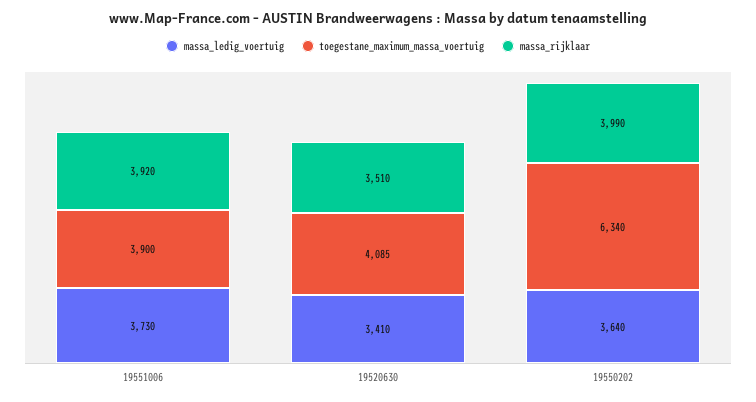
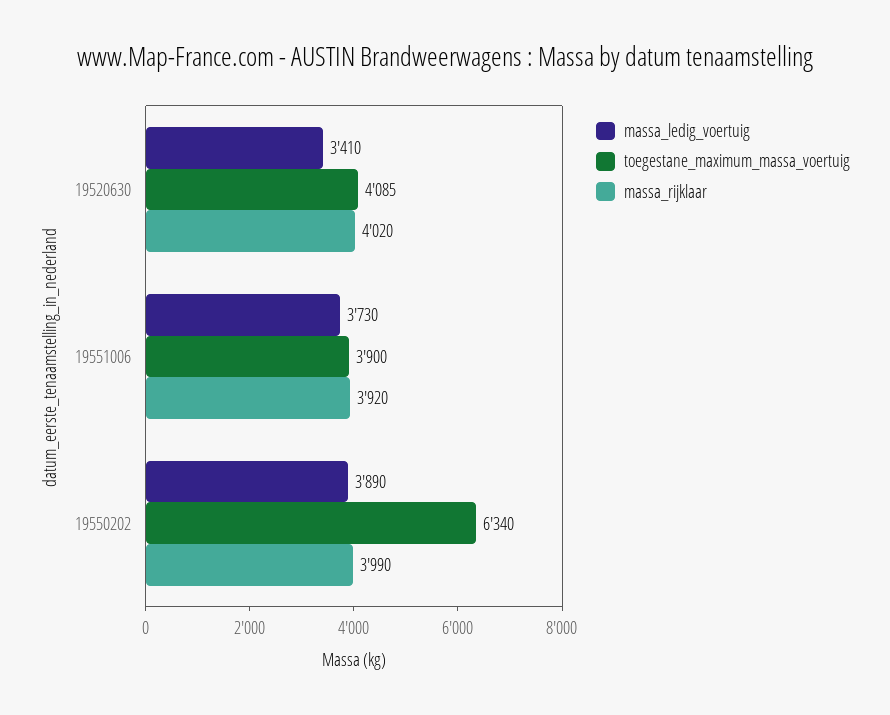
massa_rijklaar, 19520630: 3510 -> 4020
massa_ledig_voertuig, 19550202: 3640 -> 3890

